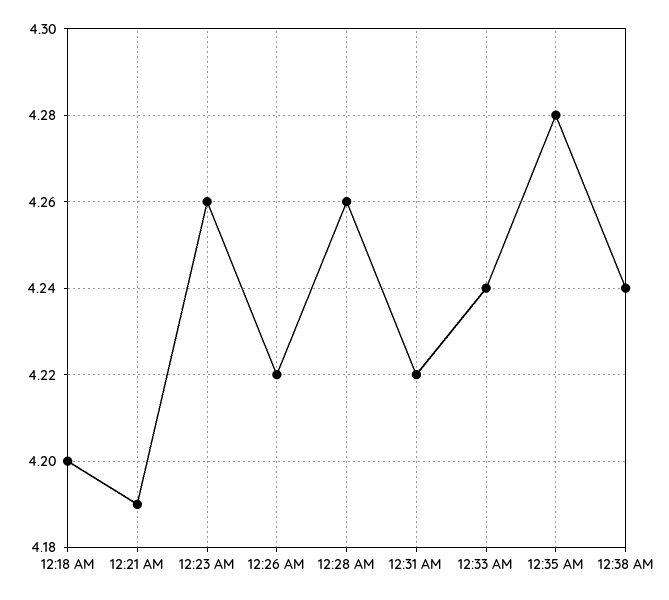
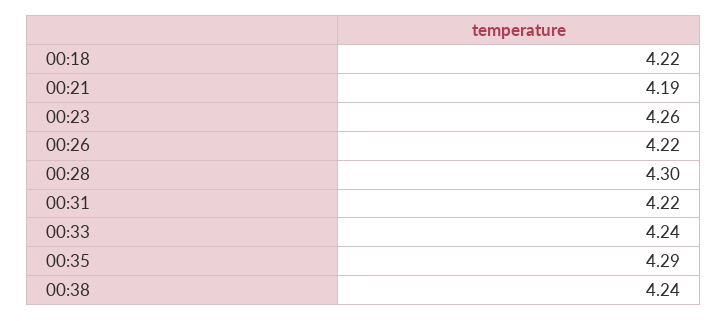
12:18 AM: 4.2 -> 4.22
12:28 AM: 4.26 -> 4.3
12:35 AM: 4.28 -> 4.29

